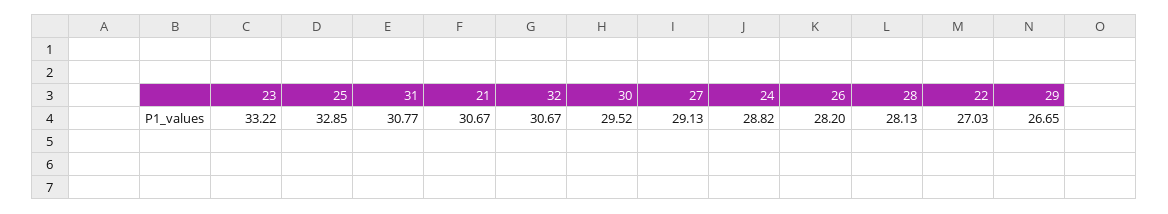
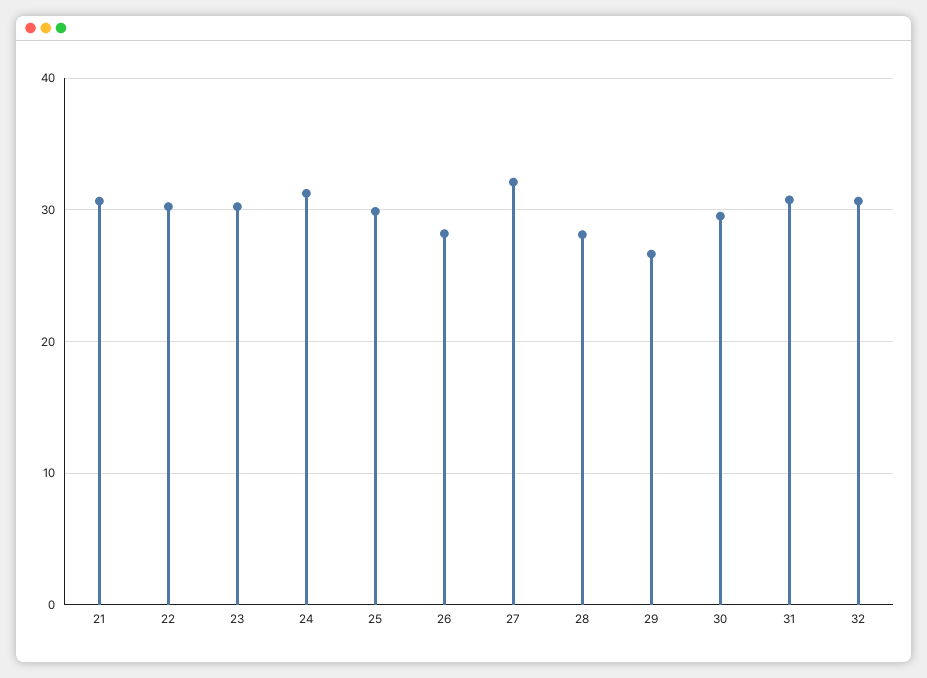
23: 33.22 -> 30
25: 32.85 -> 30
27: 29.13 -> 32
24: 28.82 -> 31
22: 27.03 -> 30

